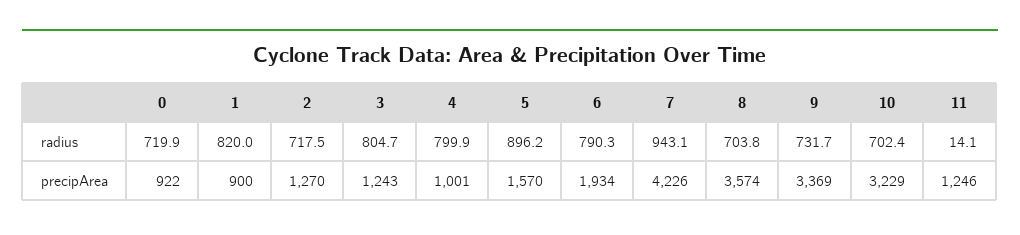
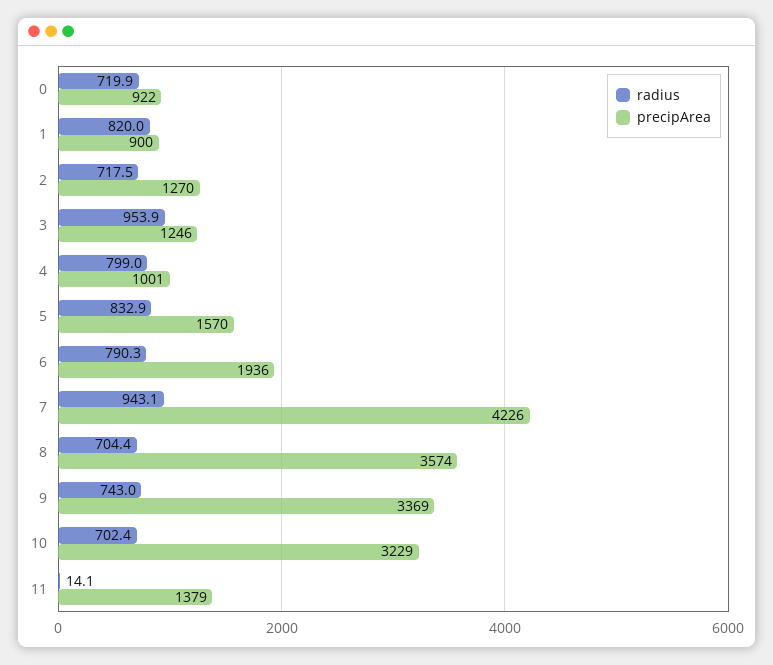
radius, 3: 804.7 -> 953.9
radius, 4: 799.9 -> 799
radius, 5: 896.2 -> 832.9
radius, 8: 703.8 -> 704.4
radius, 9: 731.7 -> 743
precipArea, 3: 1243 -> 1246
precipArea, 6: 1934 -> 1936
precipArea, 11: 1246 -> 1379

